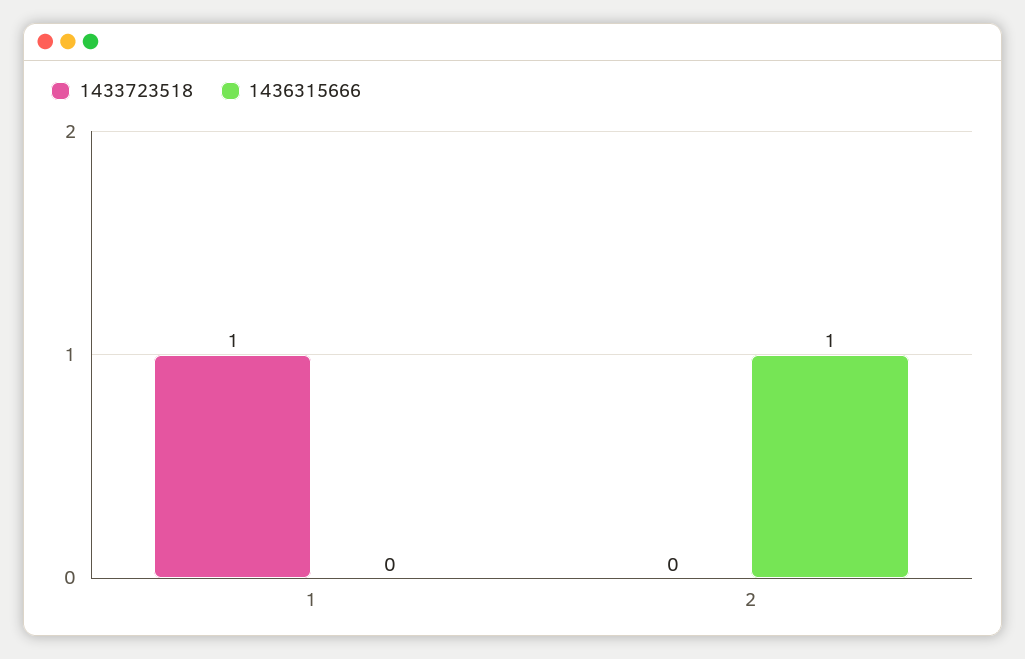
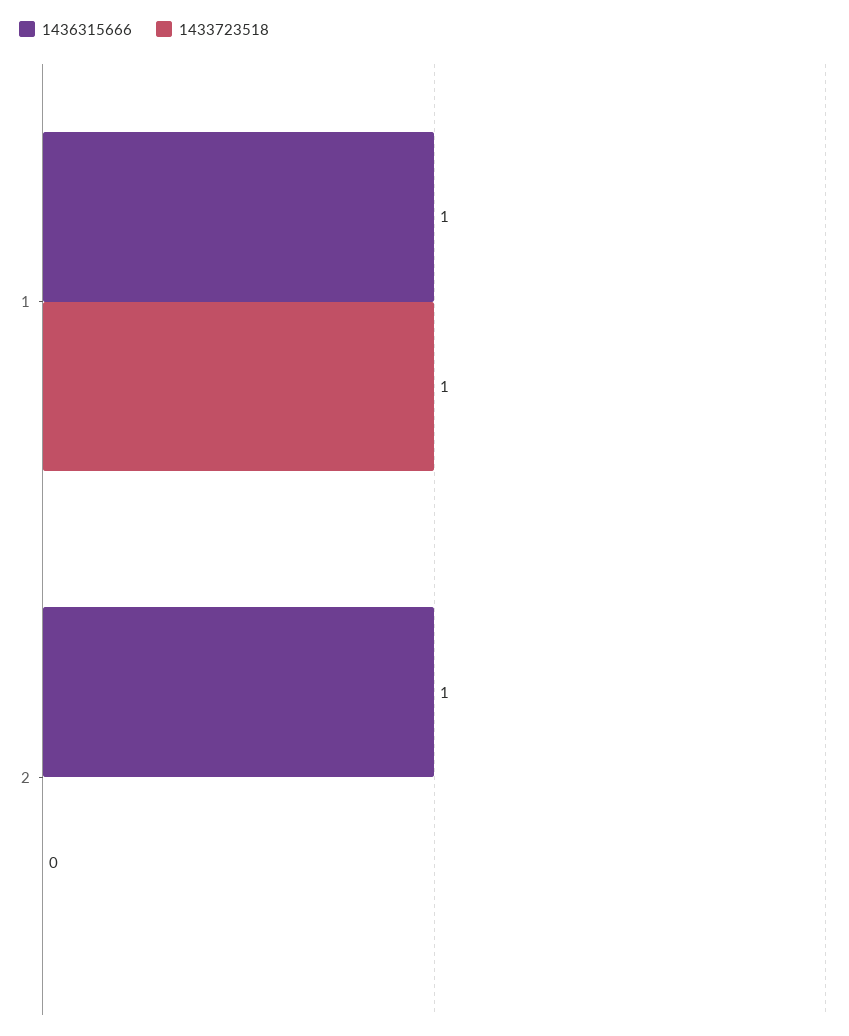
1436315666, 1: 0 -> 1

